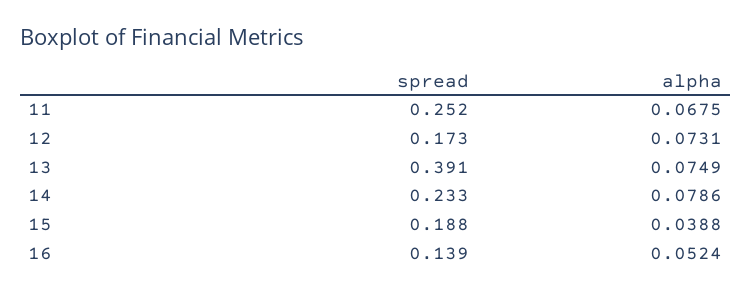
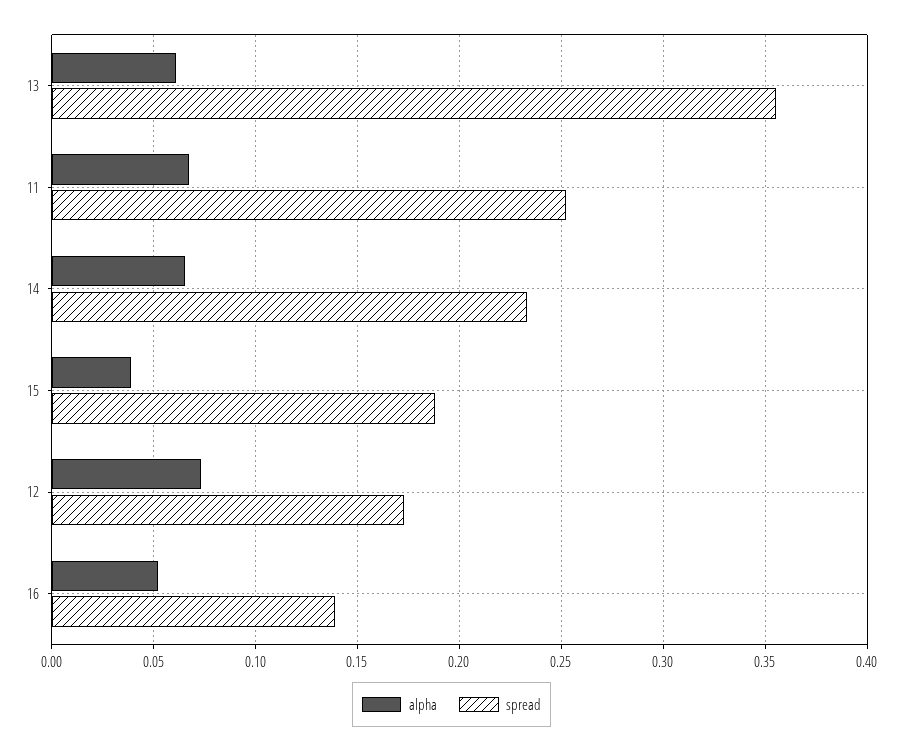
spread, 13: 0.391 -> 0.355
alpha, 13: 0.0749 -> 0.06
alpha, 14: 0.0786 -> 0.065

